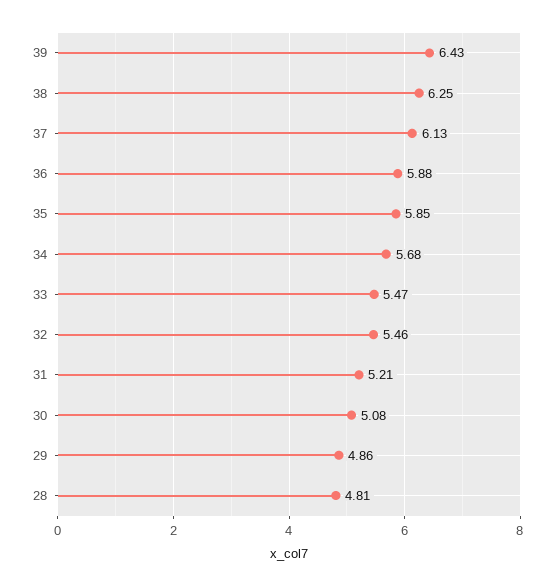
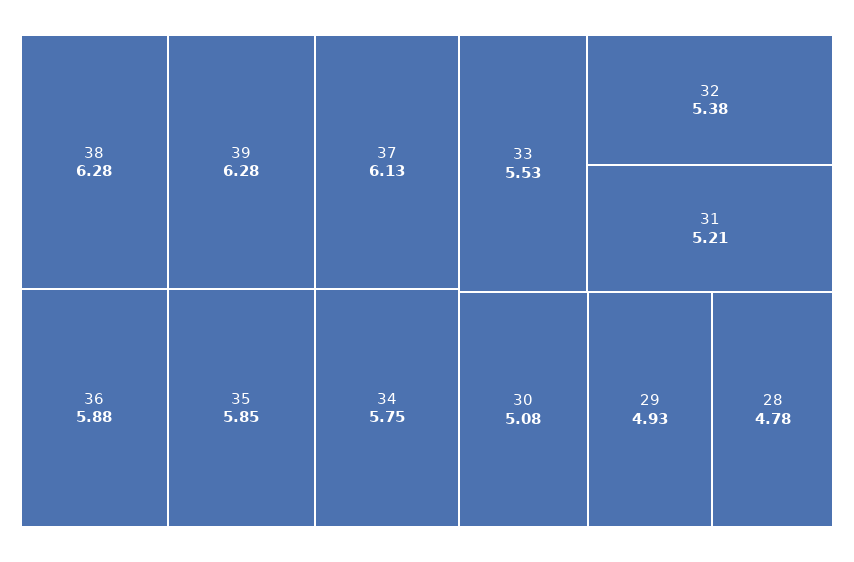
39: 6.43 -> 6.28
38: 6.25 -> 6.28
34: 5.68 -> 5.75
33: 5.47 -> 5.53
32: 5.46 -> 5.38
29: 4.86 -> 4.93
28: 4.81 -> 4.78

